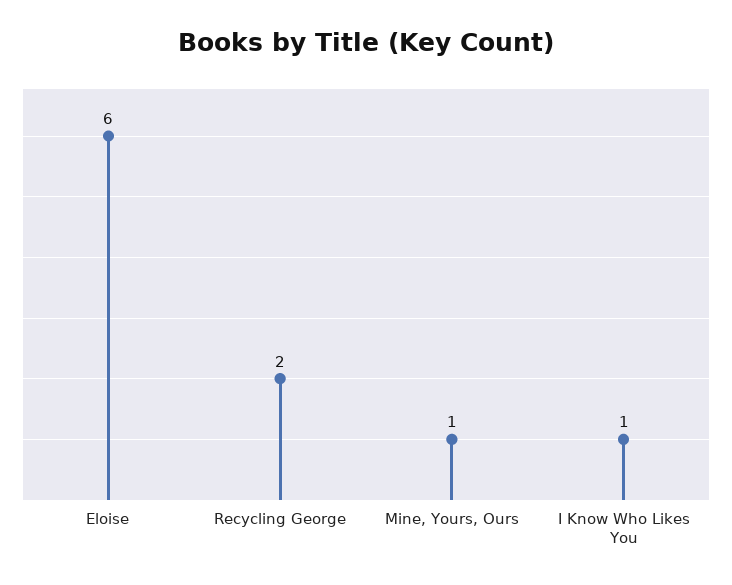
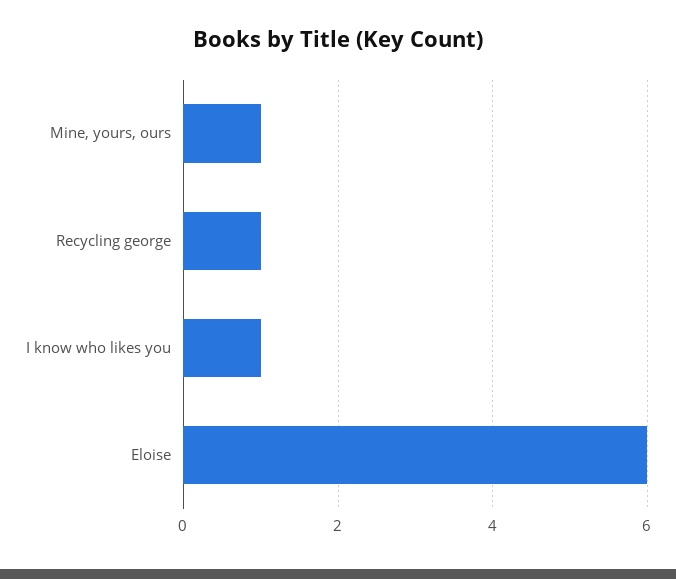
Recycling George: 2 -> 1

